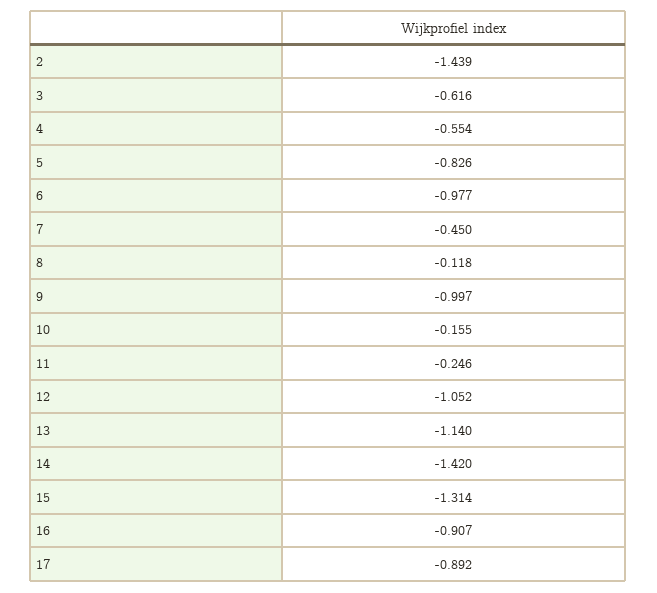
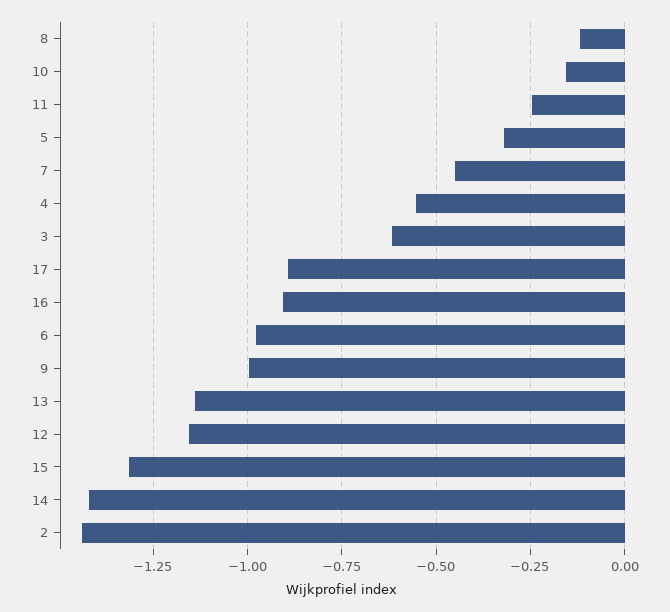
5: -0.826 -> -0.325
12: -1.052 -> -1.15

